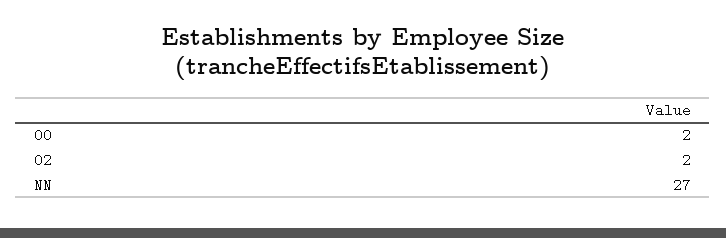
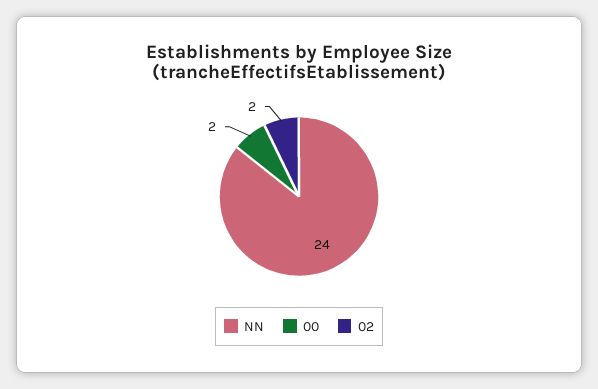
NN: 27 -> 24

